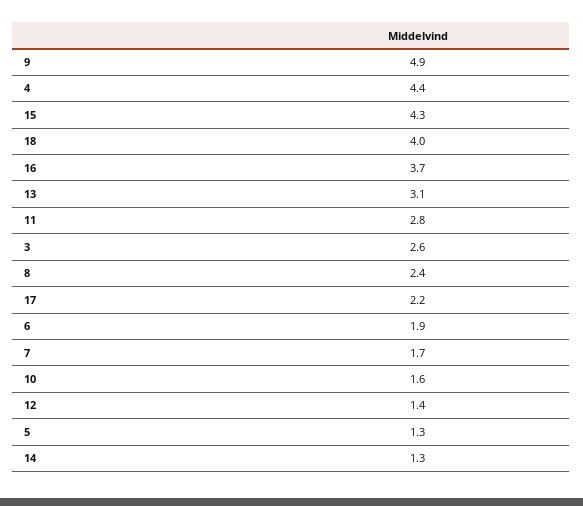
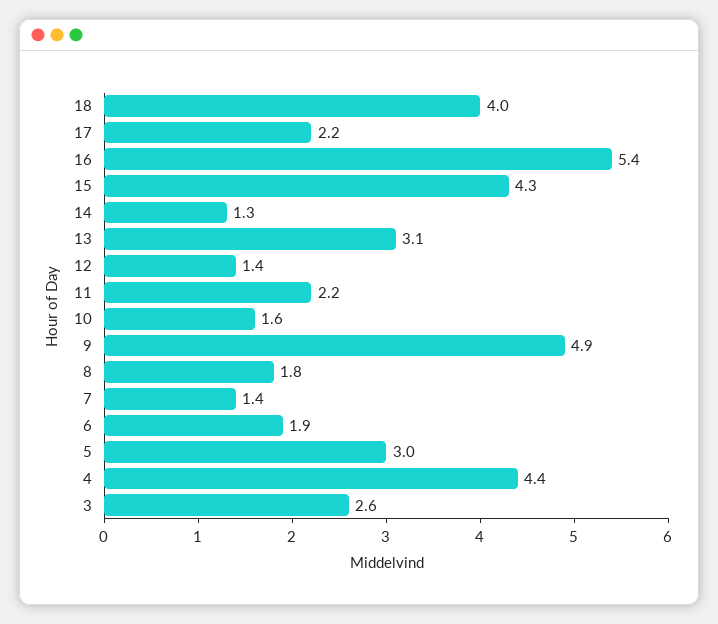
16: 3.7 -> 5.4
11: 2.8 -> 2.2
8: 2.4 -> 1.8
7: 1.7 -> 1.4
5: 1.3 -> 3

